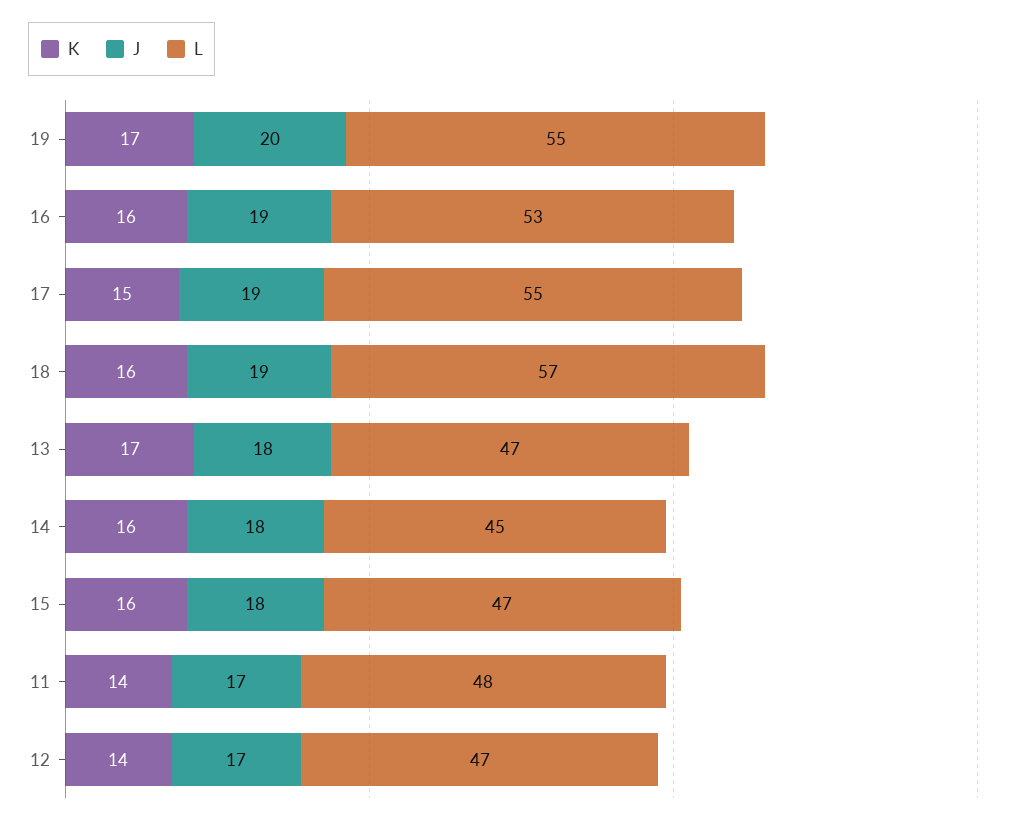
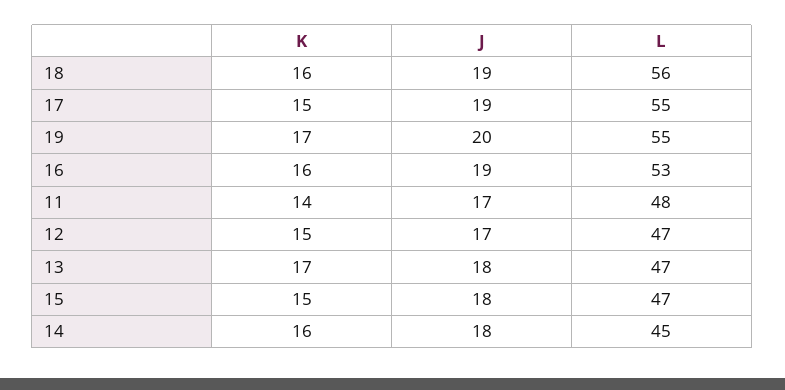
L, 18: 57 -> 56
K, 15: 16 -> 15
K, 12: 14 -> 15

